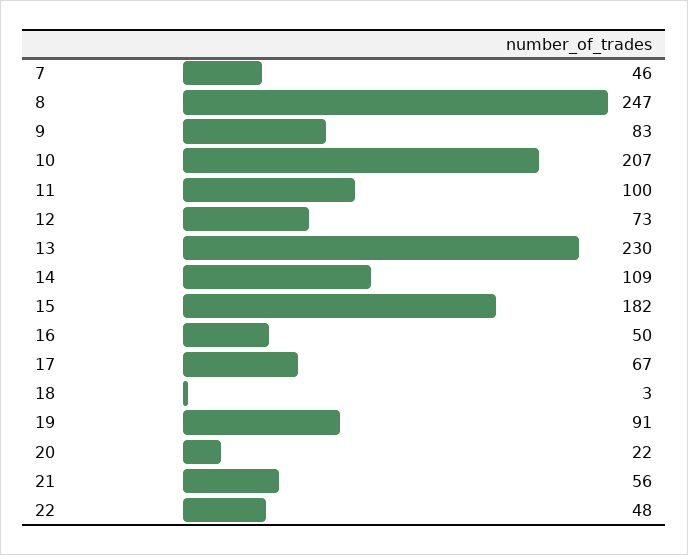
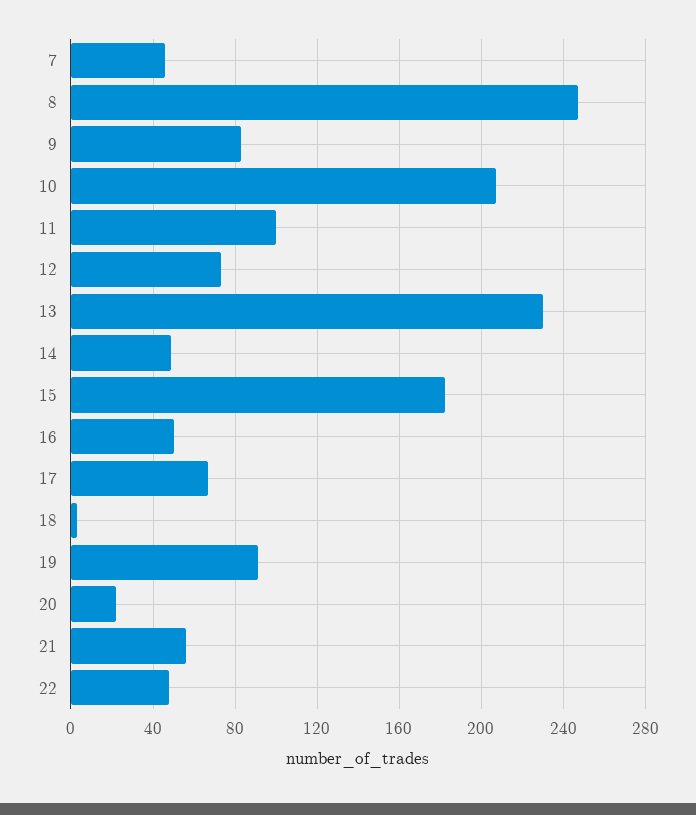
14: 109 -> 50

